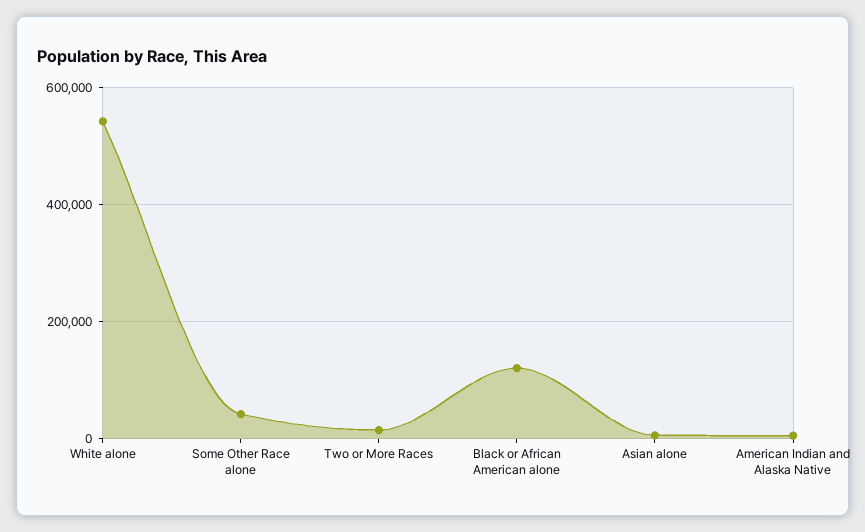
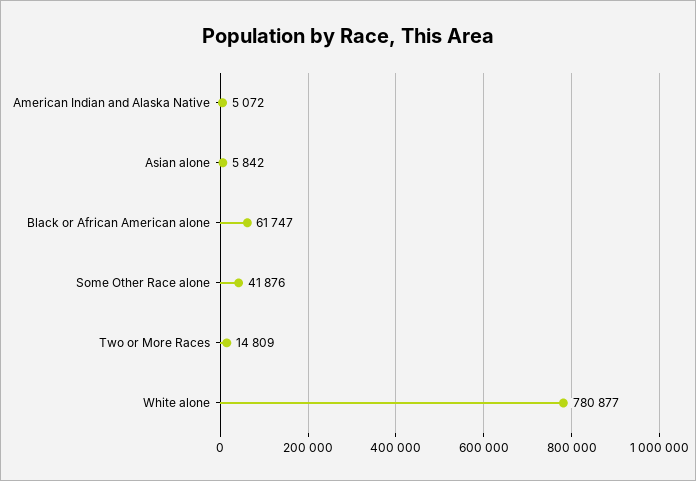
White alone: 540000 -> 780877
Black or African American alone: 120000 -> 61747

